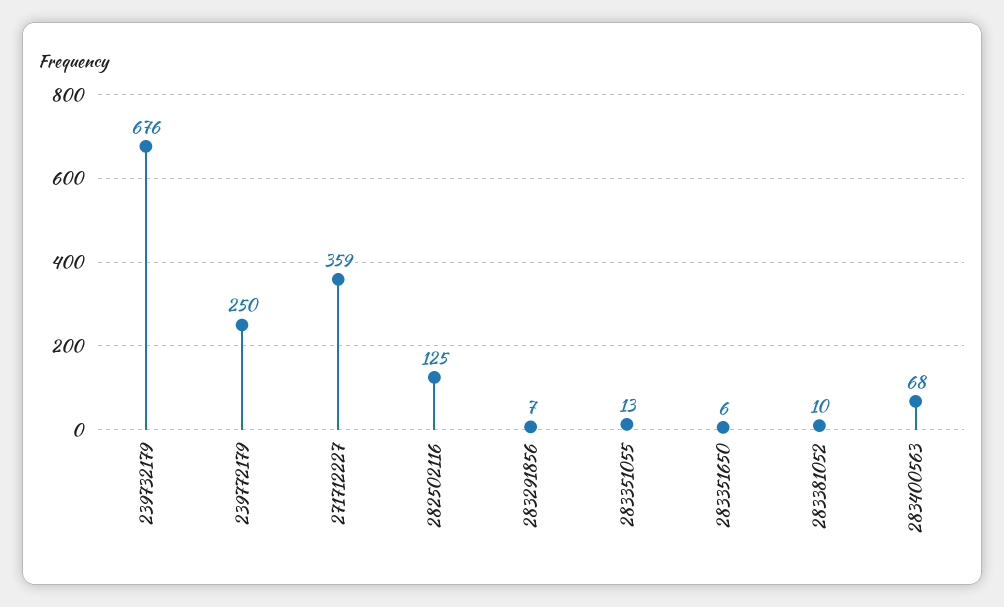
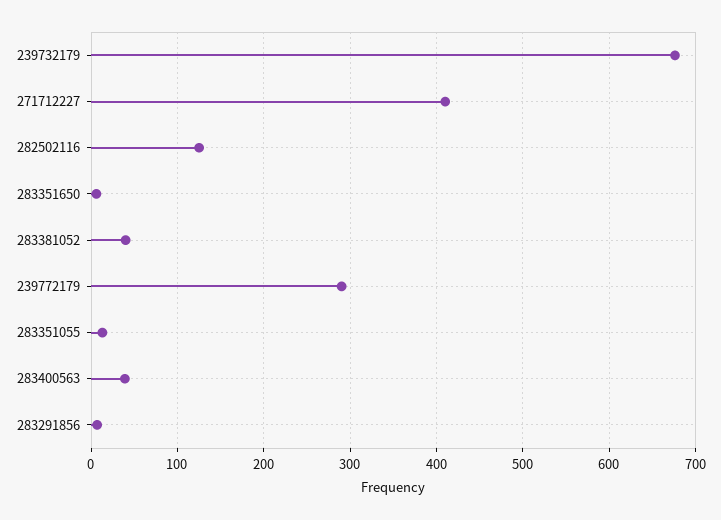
239772179: 250 -> 290
271712227: 359 -> 410
283381052: 10 -> 40
283400563: 68 -> 40

